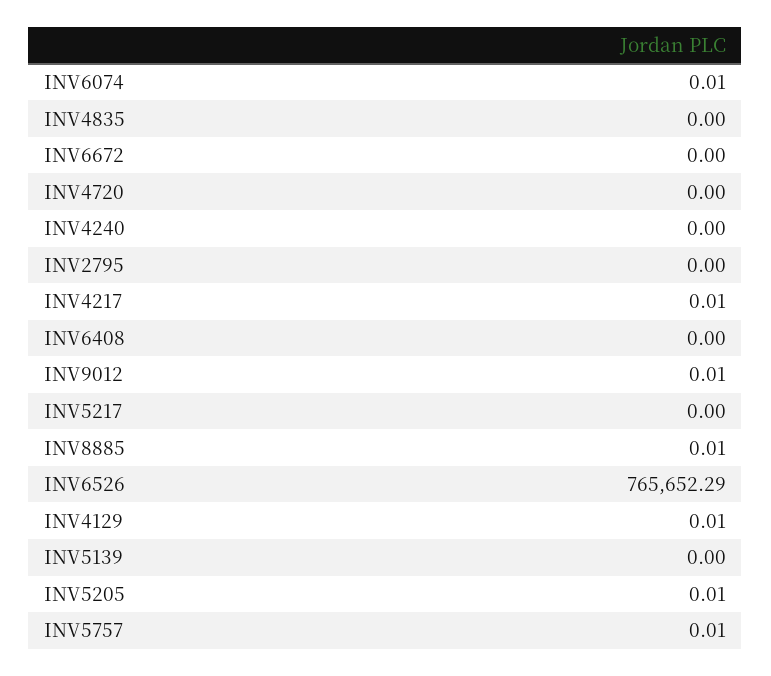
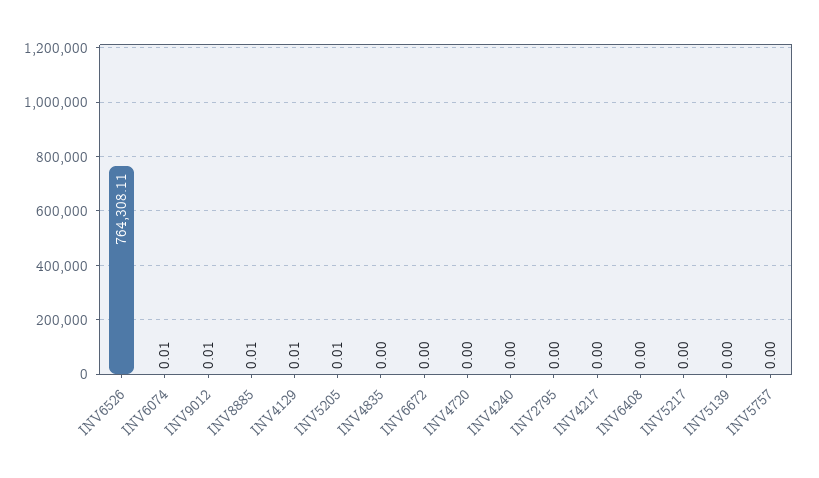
INV4217: 0.01 -> 0
INV6526: 765652.29 -> 764308.11
INV5757: 0.01 -> 0

